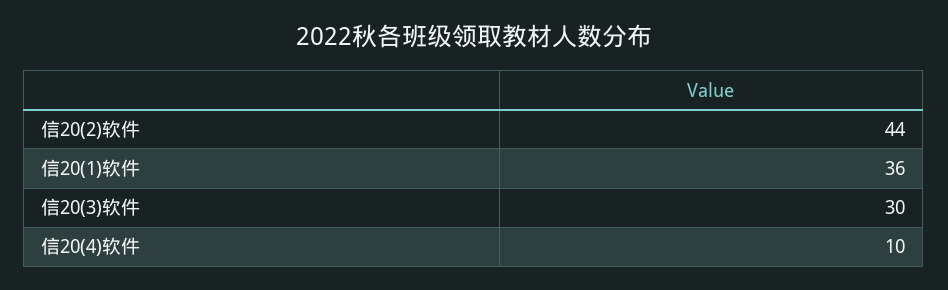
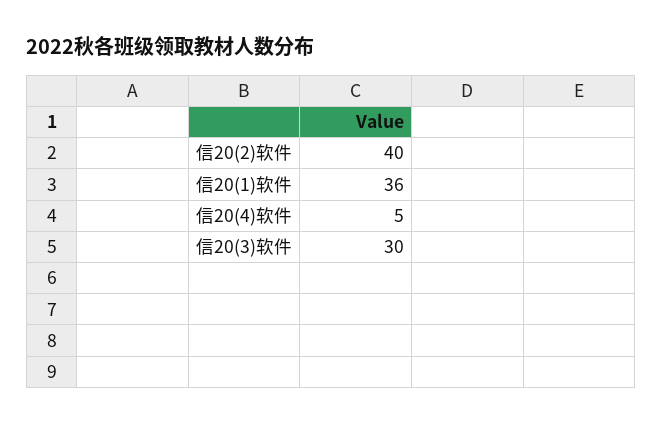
信20(2)软件: 44 -> 40
信20(4)软件: 10 -> 5

